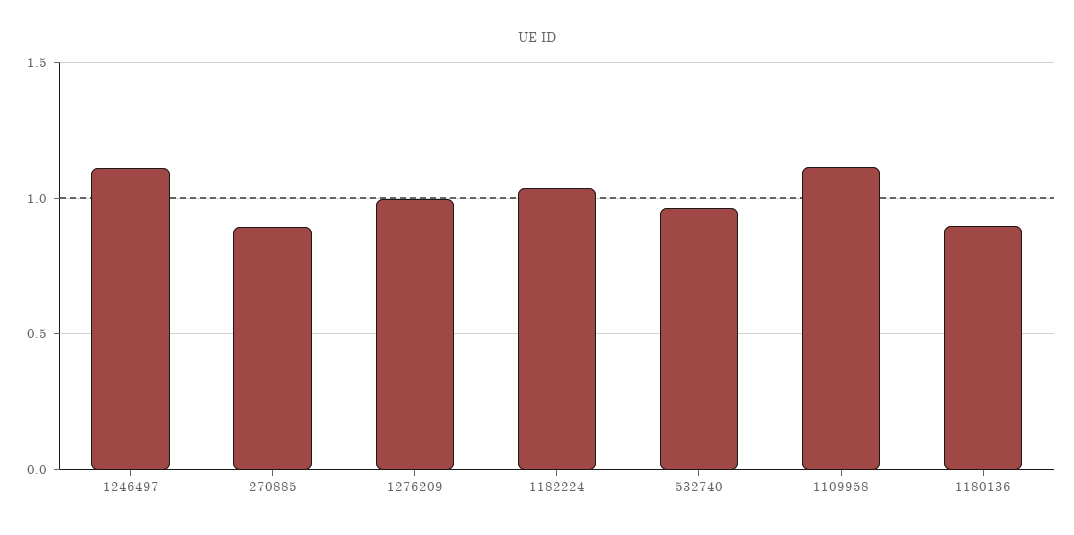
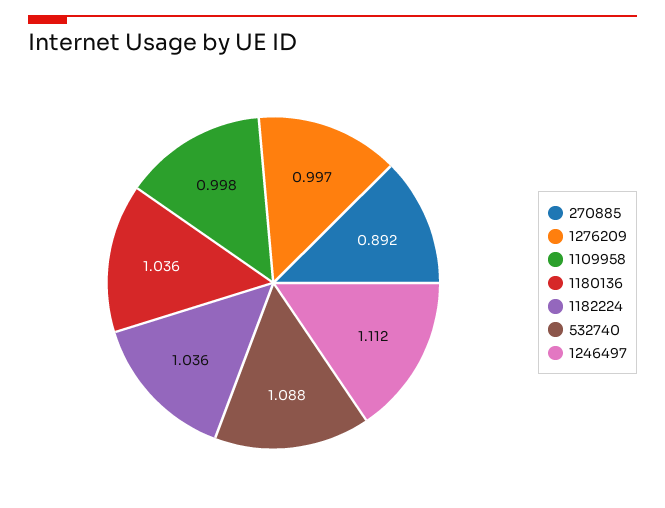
532740: 0.95 -> 1.088
1109958: 1.1 -> 0.998
1180136: 0.9 -> 1.036

